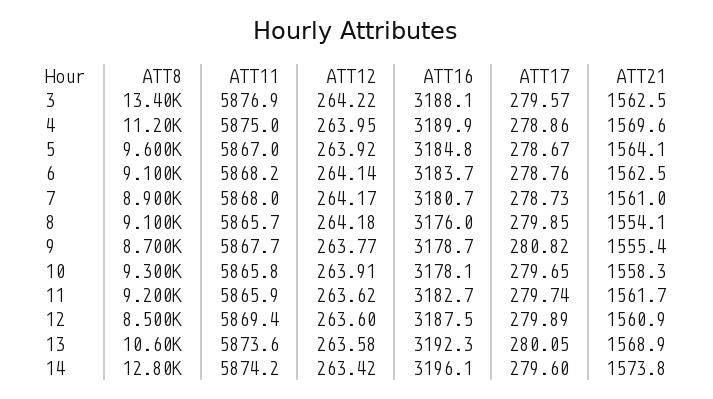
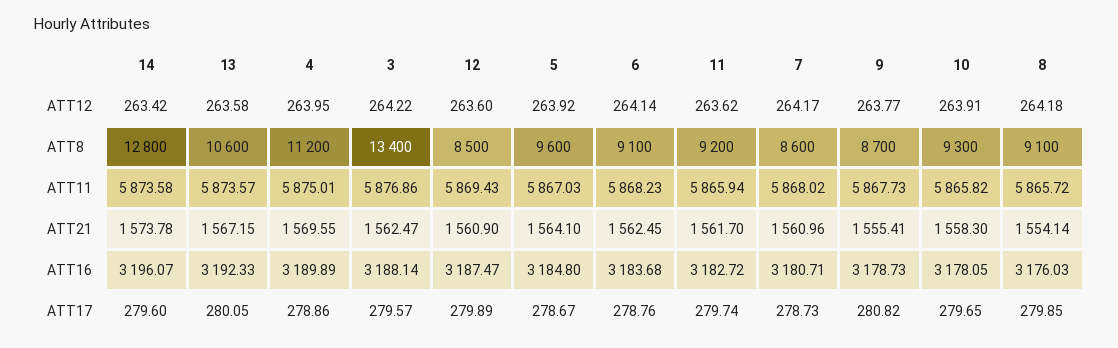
ATT8, 7: 8900 -> 8600
ATT21, 13: 1568.9 -> 1567.15
ATT11, 14: 5874.2 -> 5873.58

